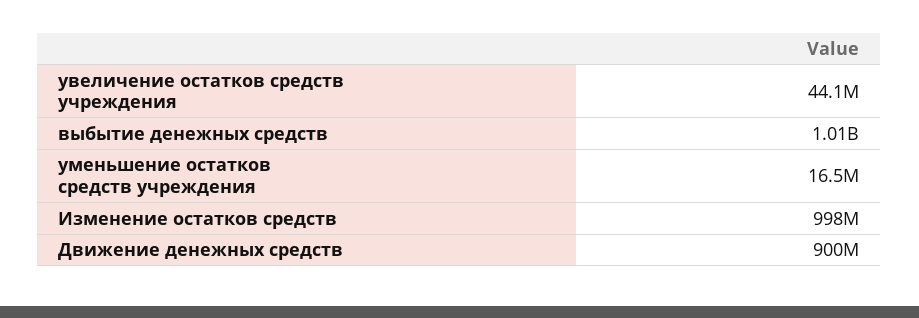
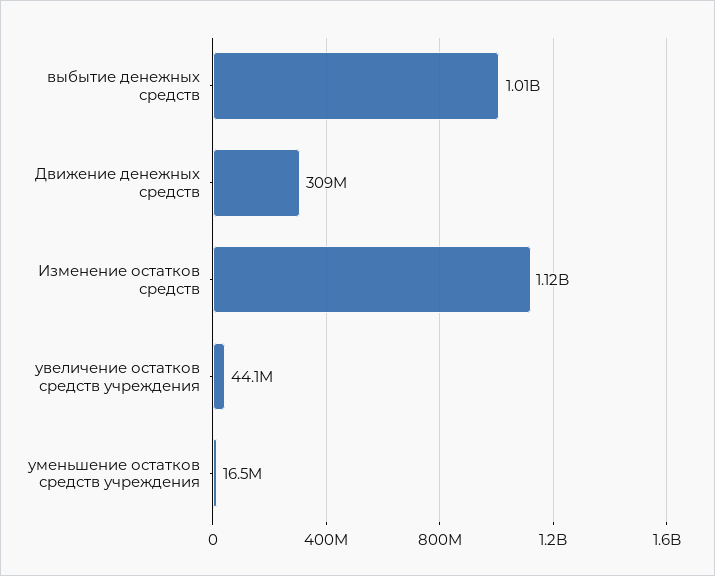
Изменение остатков средств: 998000000 -> 1120000000
Движение денежных средств: 900000000 -> 309000000

